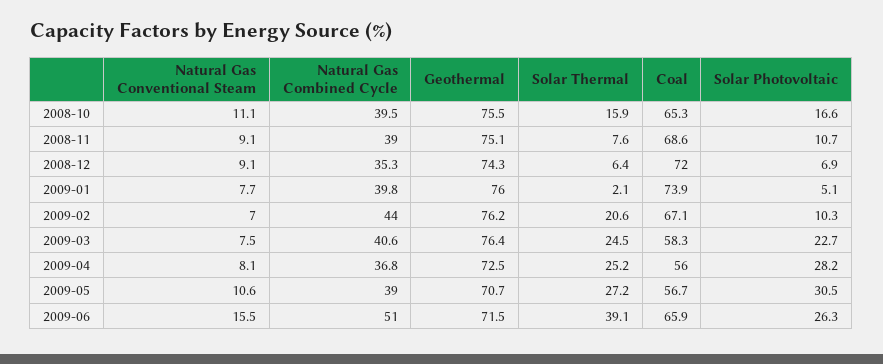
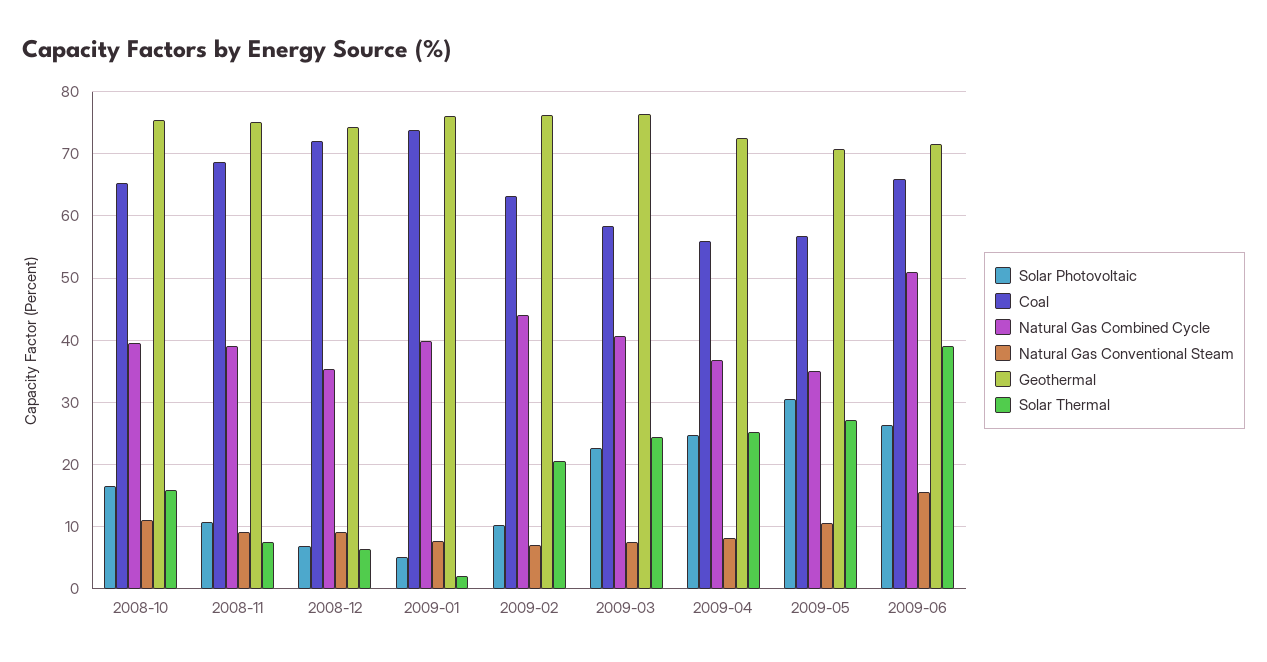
Coal, 2009-02: 67.1 -> 63
Solar Photovoltaic, 2009-04: 28.2 -> 25
Natural Gas Combined Cycle, 2009-05: 39 -> 35

